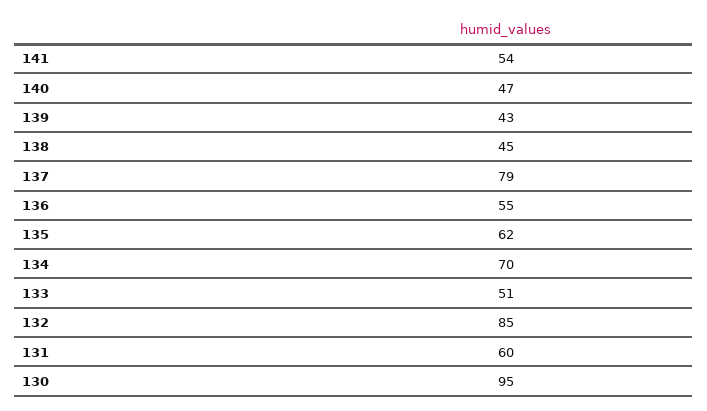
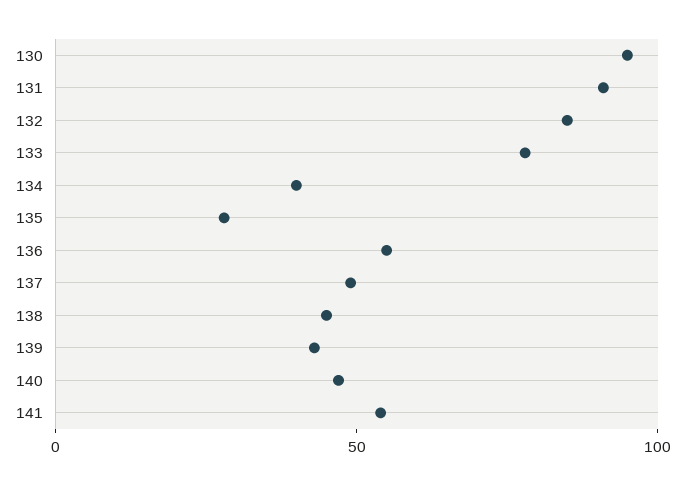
137: 79 -> 50
135: 62 -> 30
134: 70 -> 40
133: 51 -> 80
131: 60 -> 90

